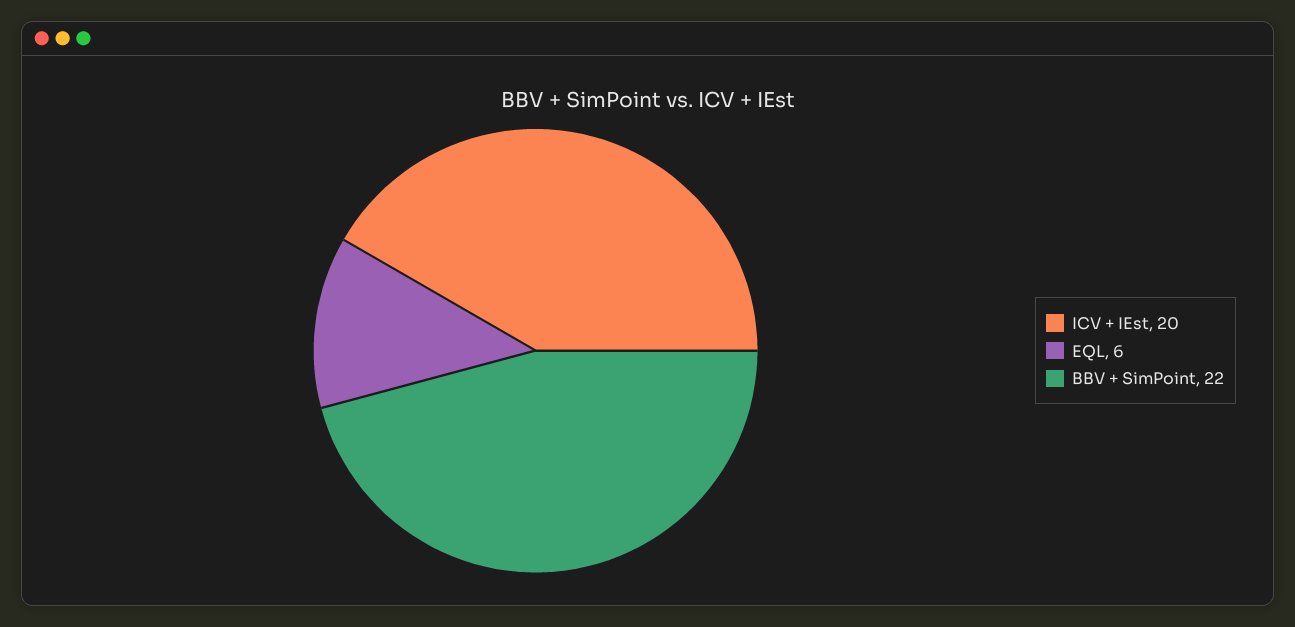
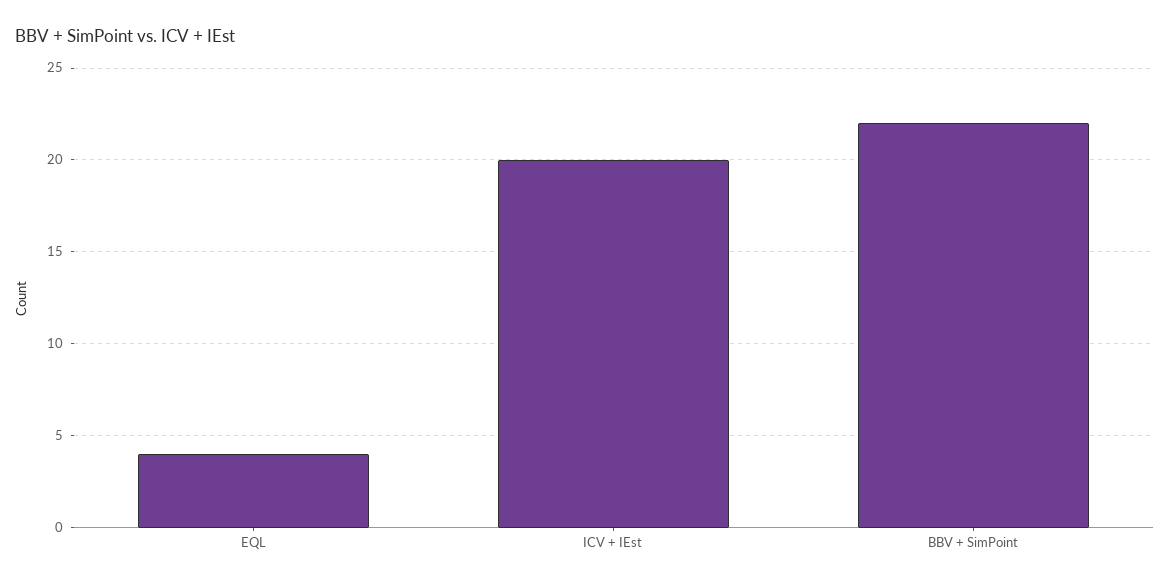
EQL: 6 -> 4

